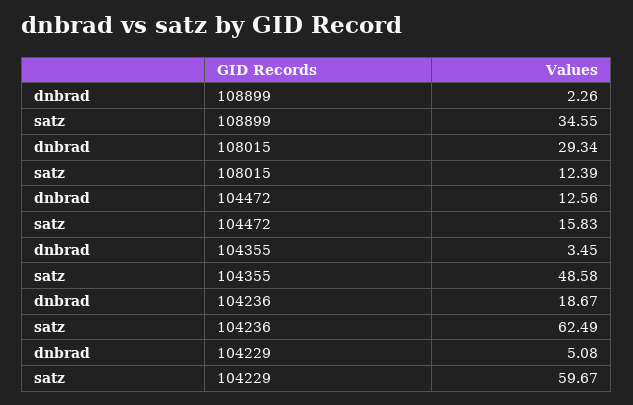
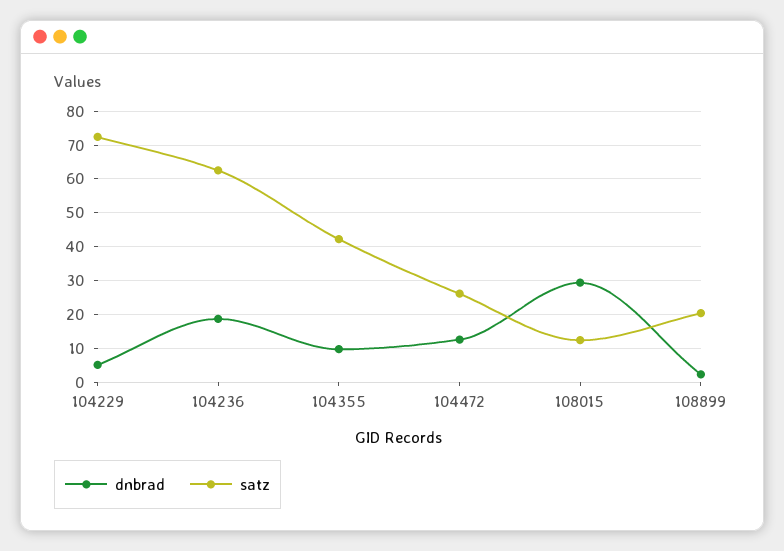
satz, 108899: 34.55 -> 20
satz, 104472: 15.83 -> 26
dnbrad, 104355: 3.45 -> 10
satz, 104355: 48.58 -> 42
satz, 104229: 59.67 -> 72

